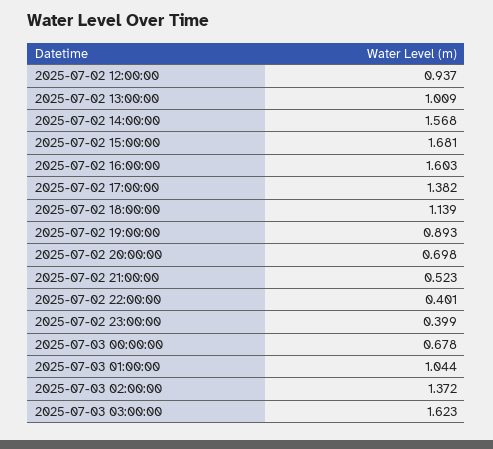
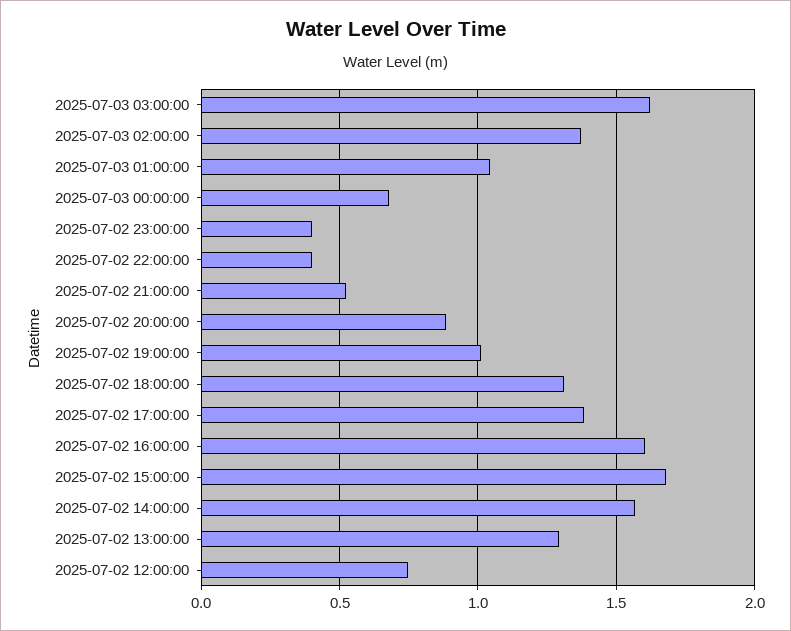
2025-07-02 12:00:00: 0.937 -> 0.75
2025-07-02 13:00:00: 1.009 -> 1.3
2025-07-02 18:00:00: 1.139 -> 1.3
2025-07-02 19:00:00: 0.893 -> 1
2025-07-02 20:00:00: 0.698 -> 0.9

